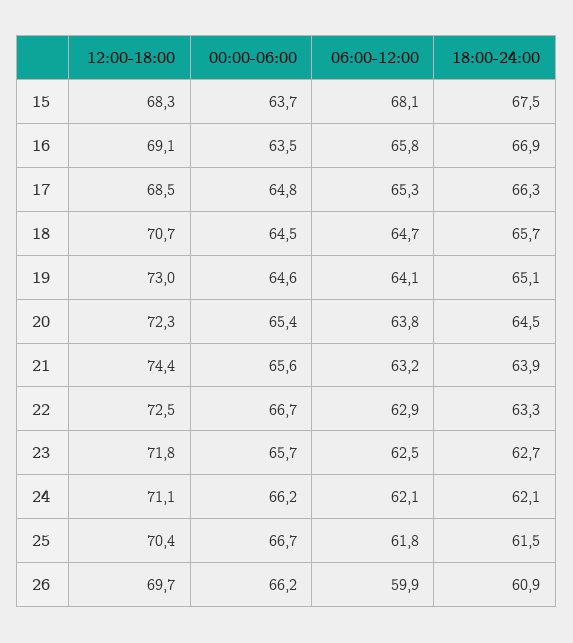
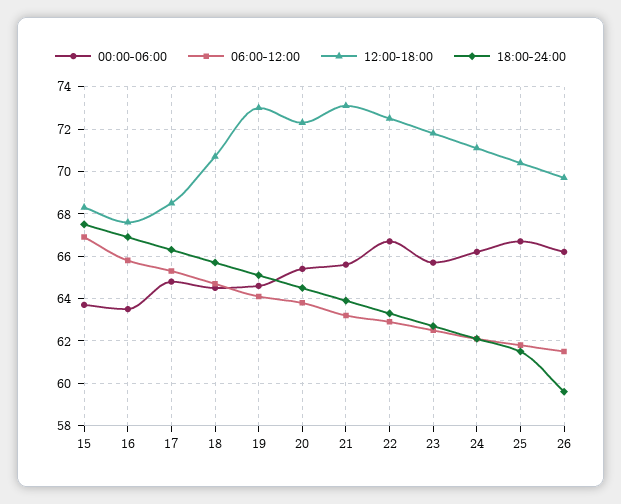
06:00-12:00, 15: 68.1 -> 67
12:00-18:00, 16: 69.1 -> 67.5
12:00-18:00, 21: 74.4 -> 73
06:00-12:00, 26: 59.9 -> 61.5
18:00-24:00, 26: 60.9 -> 59.5

